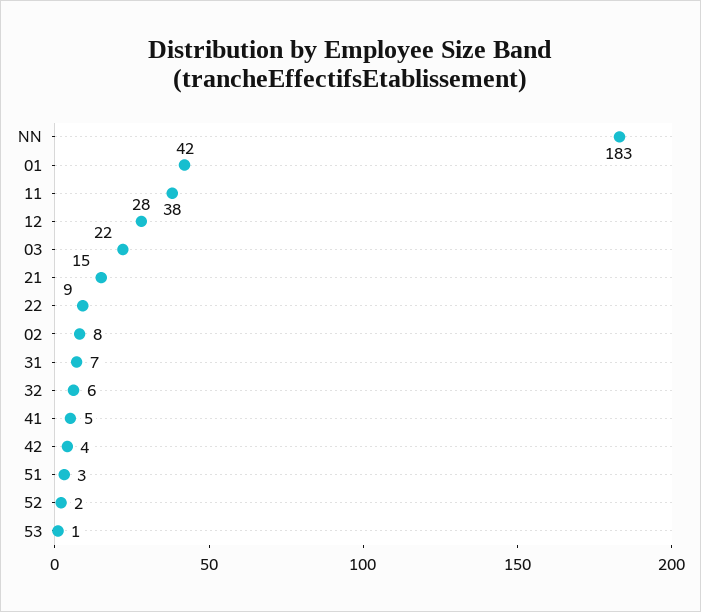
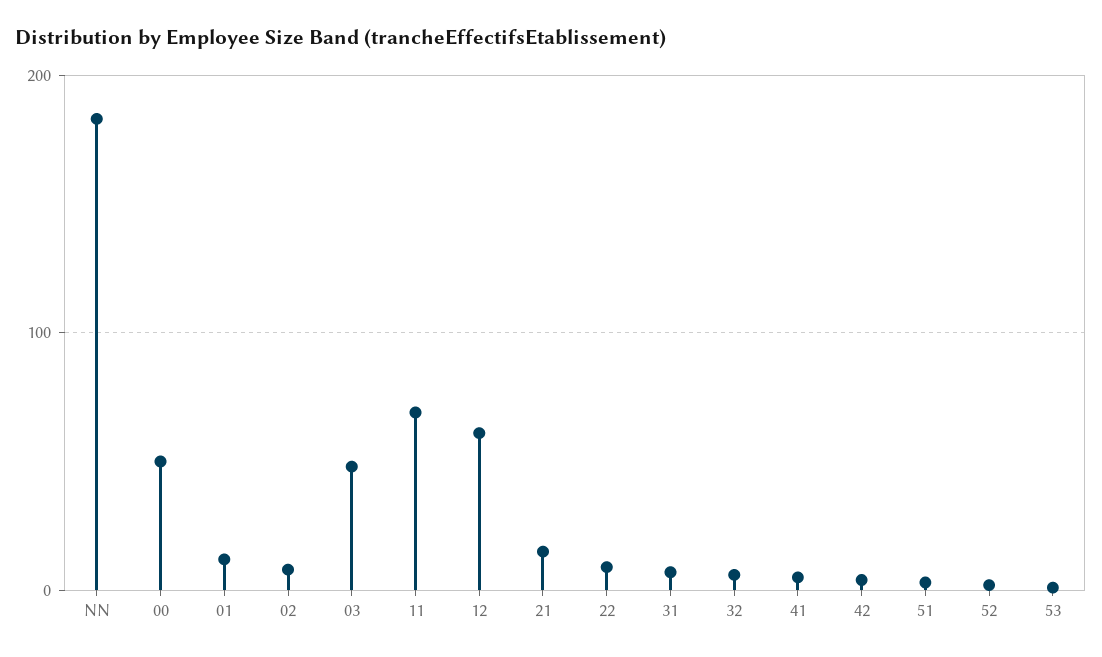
01: 42 -> 10
11: 38 -> 70
12: 28 -> 60
03: 22 -> 50
00: none -> 50

